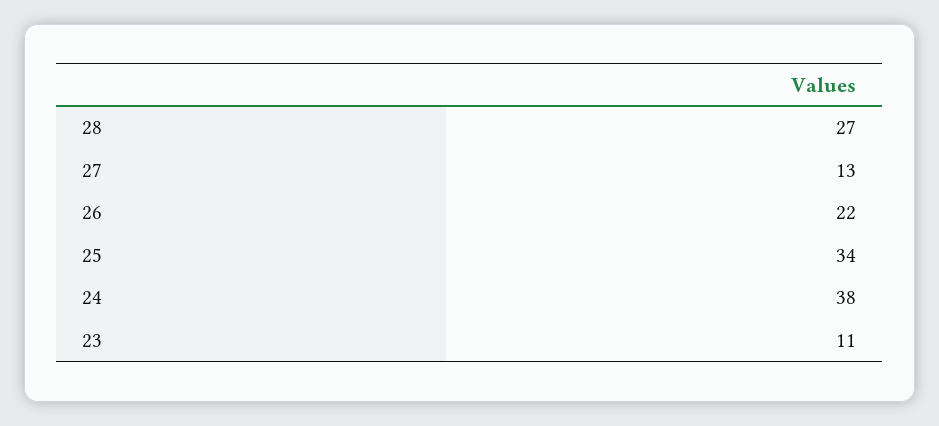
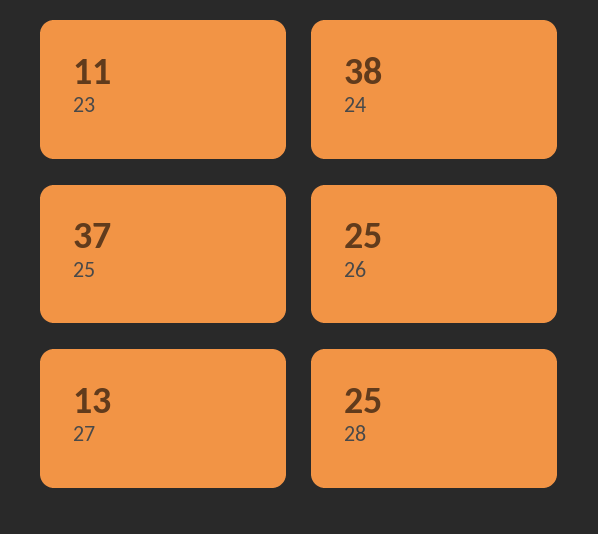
28: 27 -> 25
26: 22 -> 25
25: 34 -> 37

